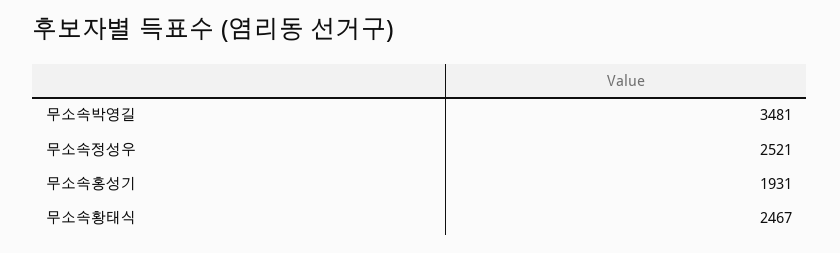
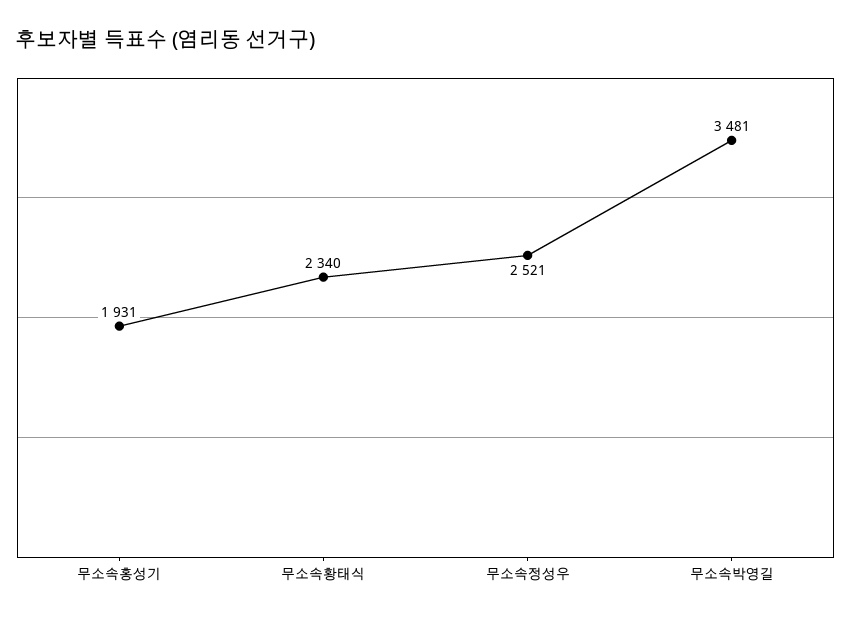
무소속황태식: 2467 -> 2340

